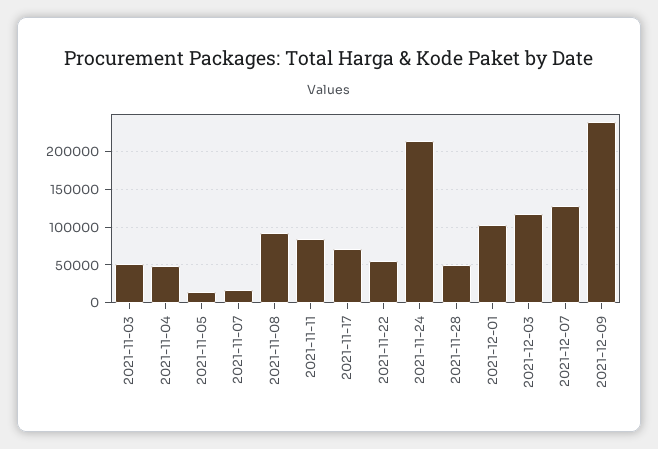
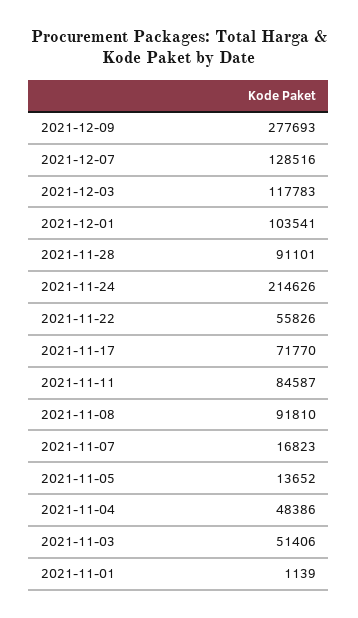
2021-11-28: 50000 -> 91101
2021-12-09: 240000 -> 277693
2021-11-01: none -> 1139

